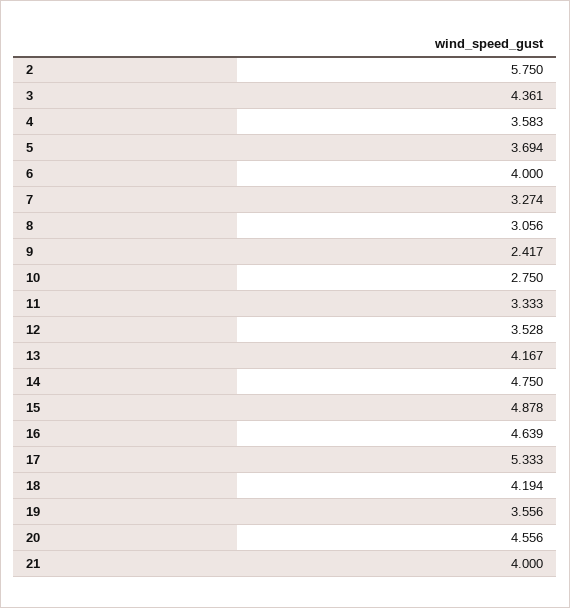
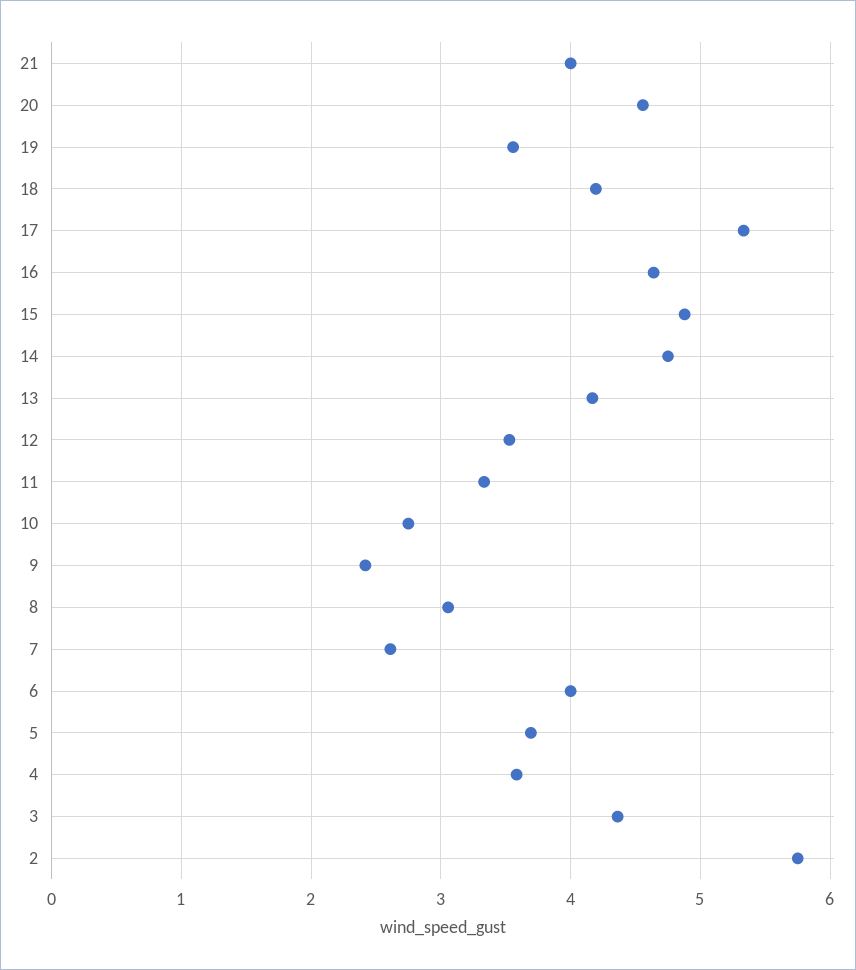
7: 3.274 -> 2.6

